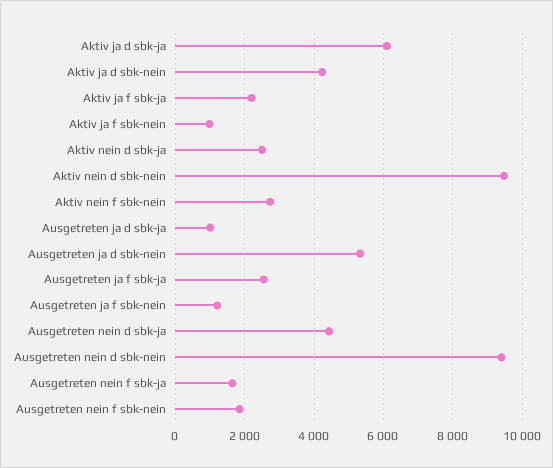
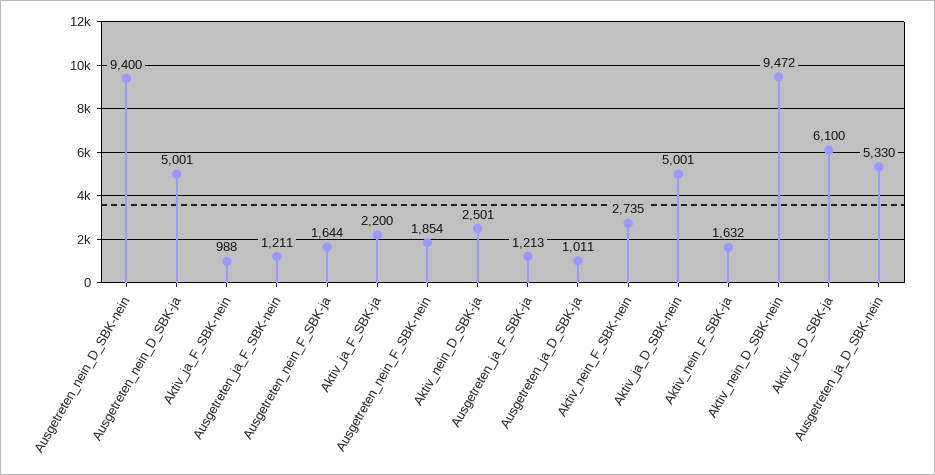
Aktiv ja d sbk-nein: 4200 -> 5001
Ausgetreten ja f sbk-ja: 2600 -> 1213
Ausgetreten nein d sbk-ja: 4400 -> 5001
Aktiv_nein_F_SBK-ja: none -> 1632

